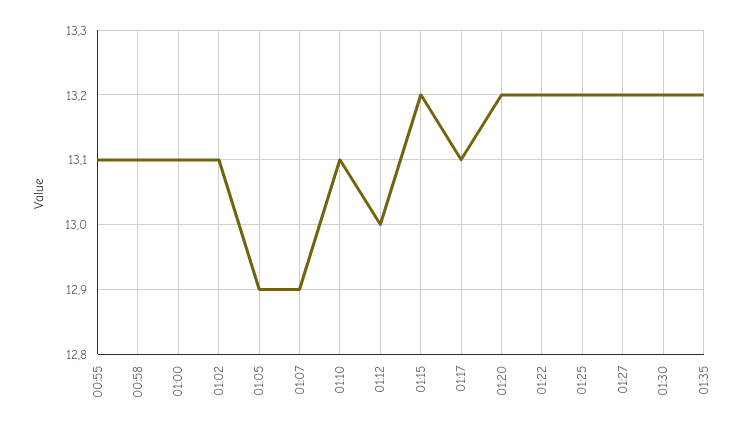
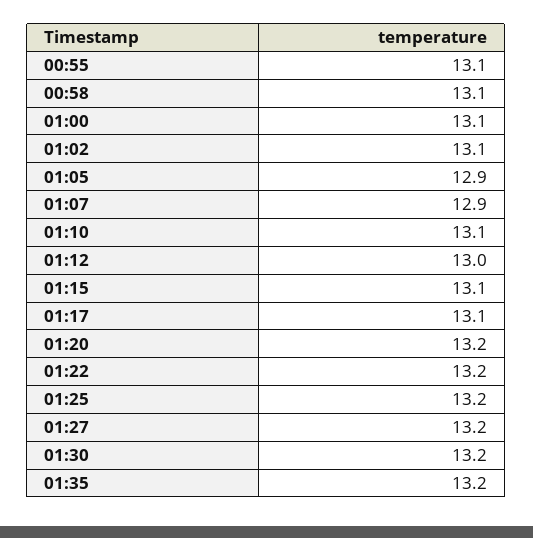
01:15: 13.2 -> 13.1

